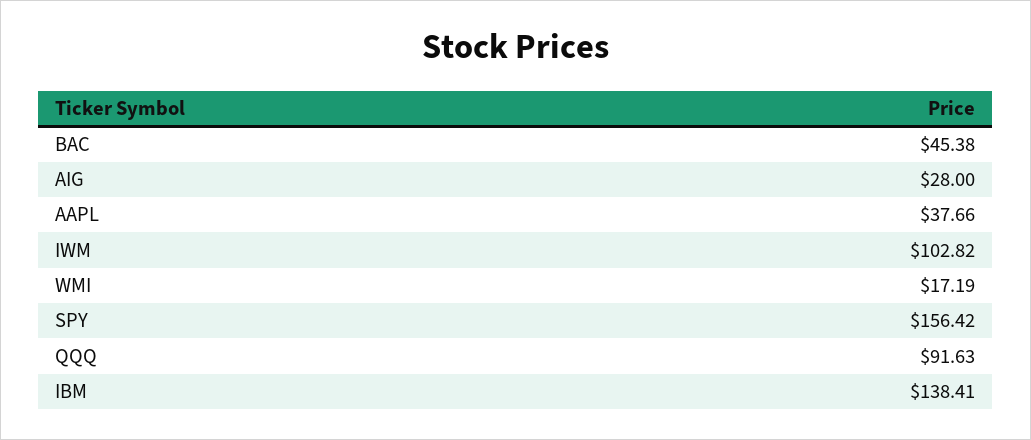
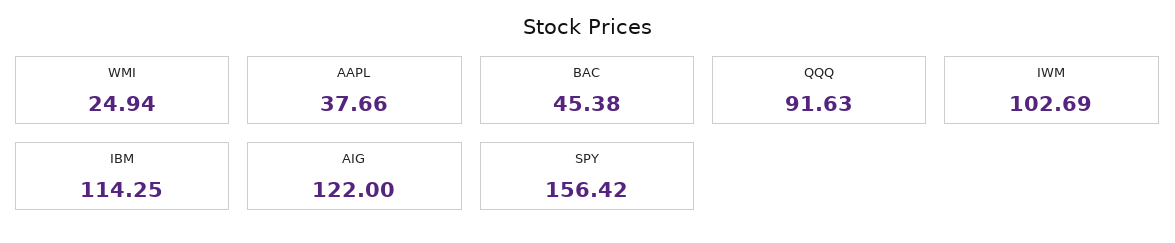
AIG: 28 -> 122
IWM: 102.82 -> 102.69
WMI: 17.19 -> 24.94
IBM: 138.41 -> 114.25

